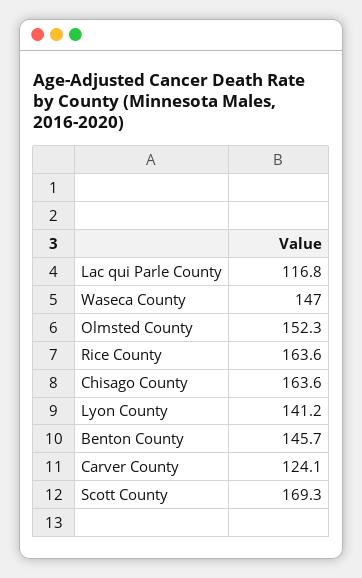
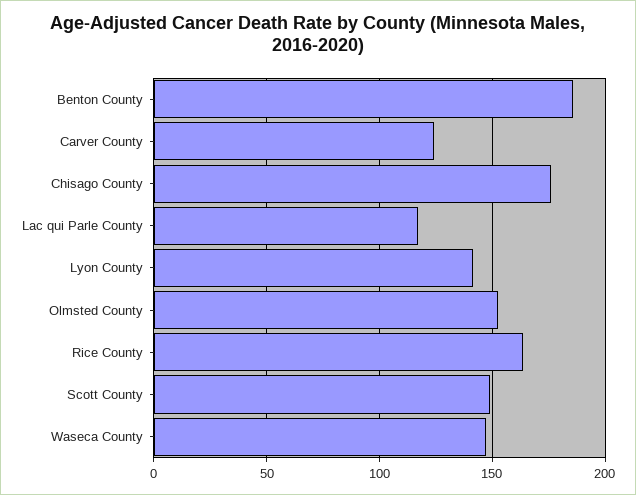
Chisago County: 163.6 -> 175
Benton County: 145.7 -> 185
Scott County: 169.3 -> 150

